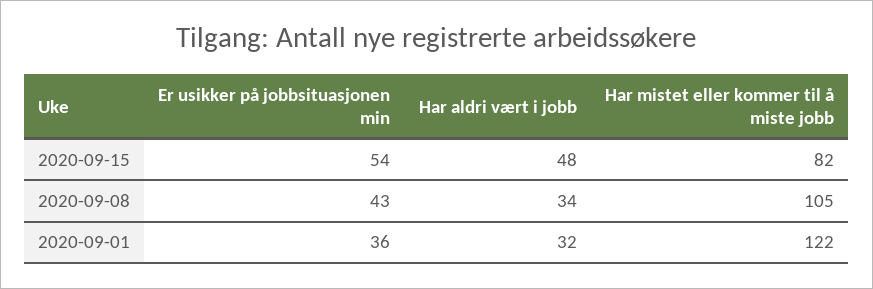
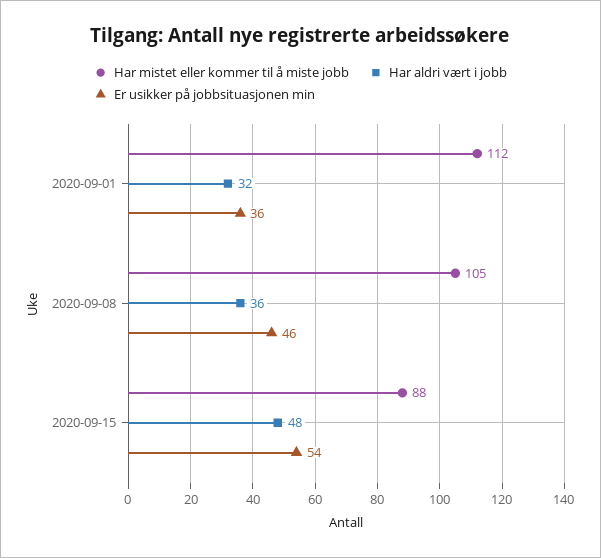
Har mistet eller kommer til å miste jobb, 2020-09-15: 82 -> 88
Er usikker på jobbsituasjonen min, 2020-09-08: 43 -> 46
Har aldri vært i jobb, 2020-09-08: 34 -> 36
Har mistet eller kommer til å miste jobb, 2020-09-01: 122 -> 112

